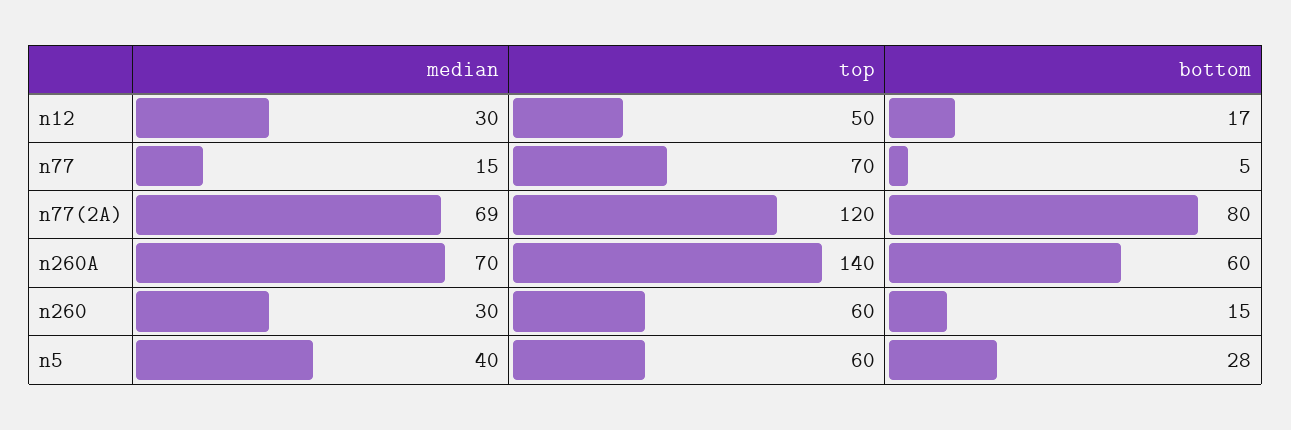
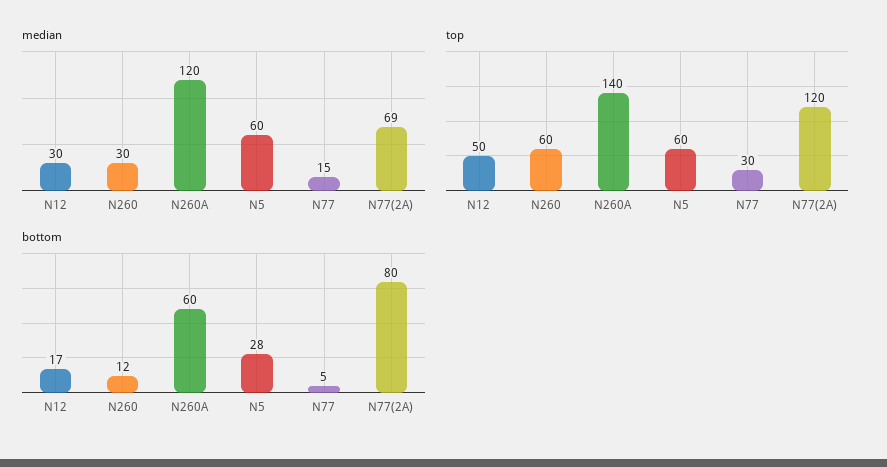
top, n77: 70 -> 30
median, n260A: 70 -> 120
bottom, n260: 15 -> 12
median, n5: 40 -> 60

